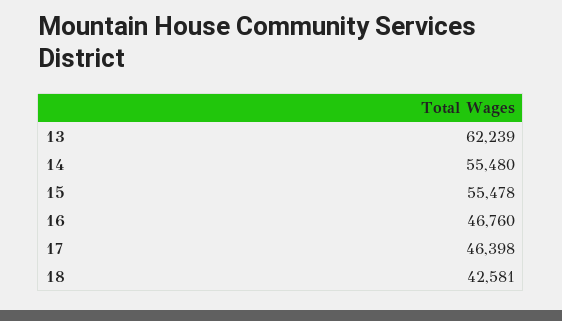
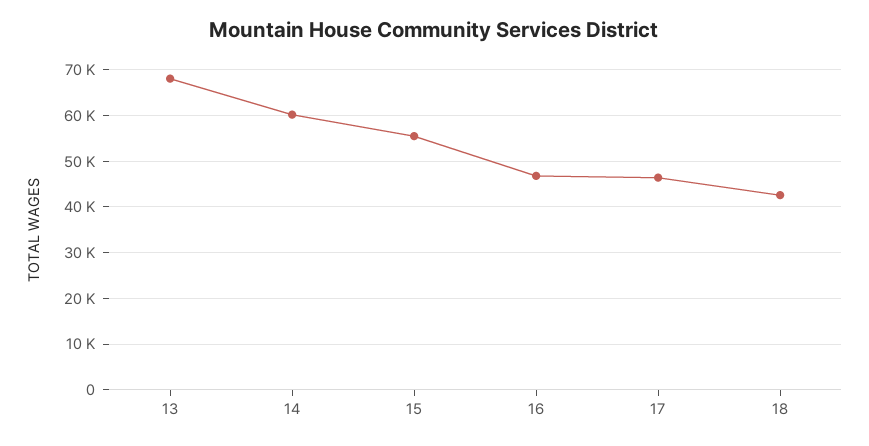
13: 62239 -> 68000
14: 55480 -> 60000

